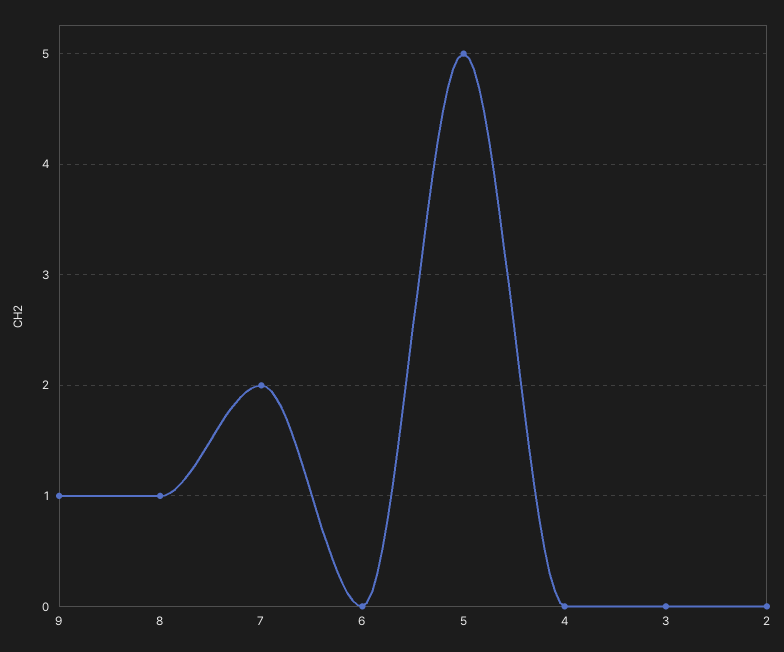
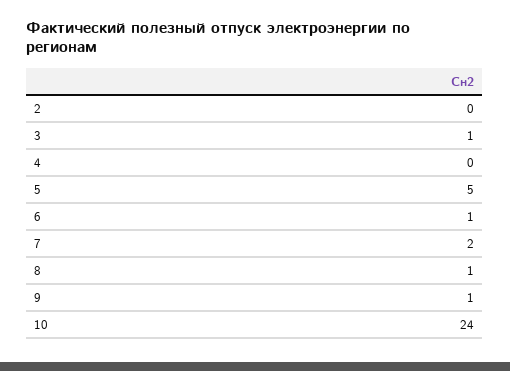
6: 0 -> 1
3: 0 -> 1
10: none -> 24

